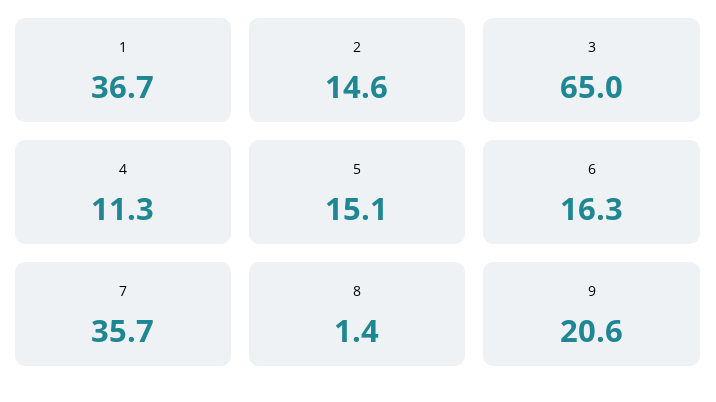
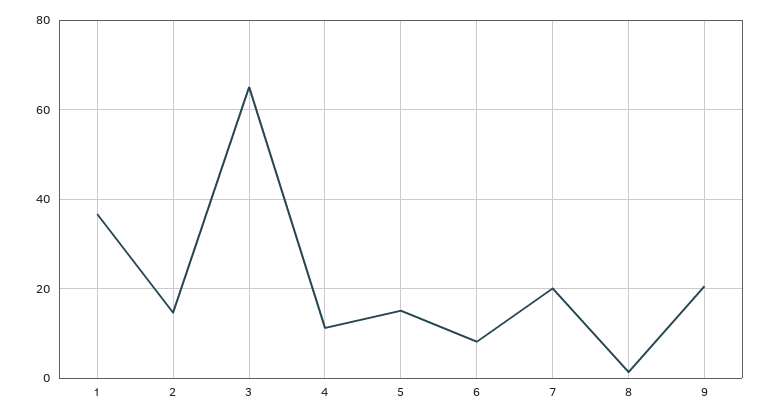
6: 16.3 -> 8
7: 35.7 -> 20

